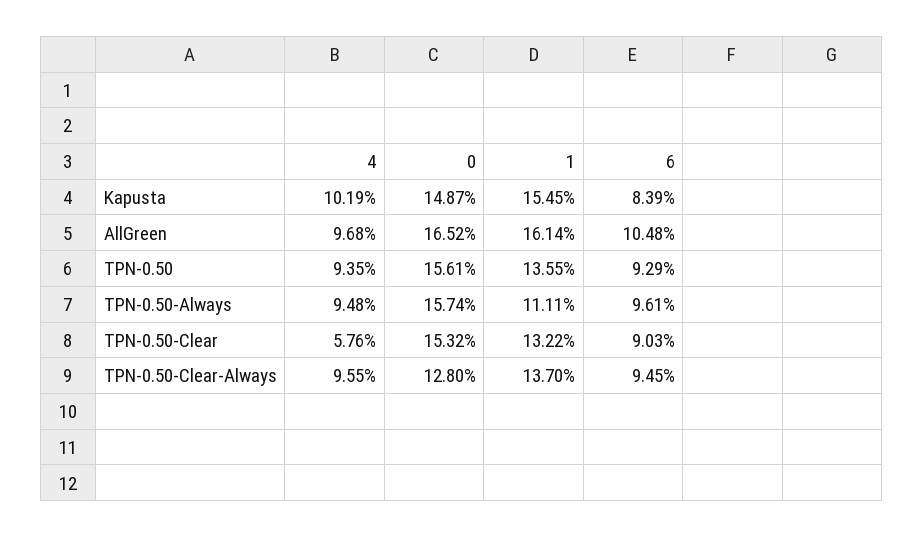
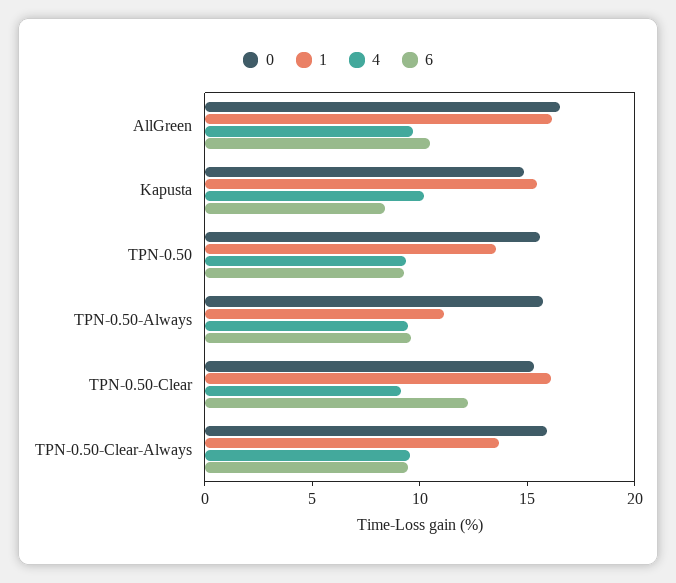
4, TPN-0.50-Clear: 5.76 -> 9
1, TPN-0.50-Clear: 13.22 -> 16
6, TPN-0.50-Clear: 9.03 -> 12
0, TPN-0.50-Clear-Always: 12.8 -> 16

